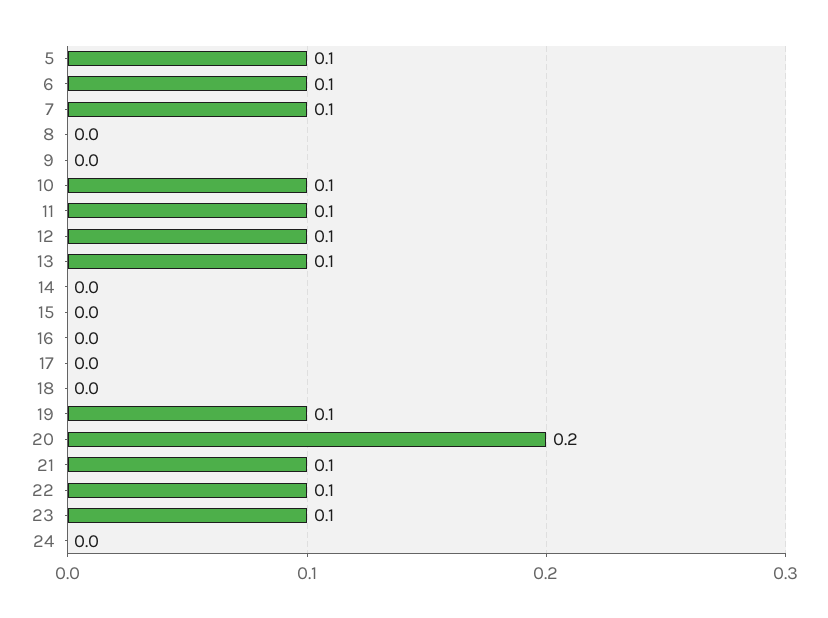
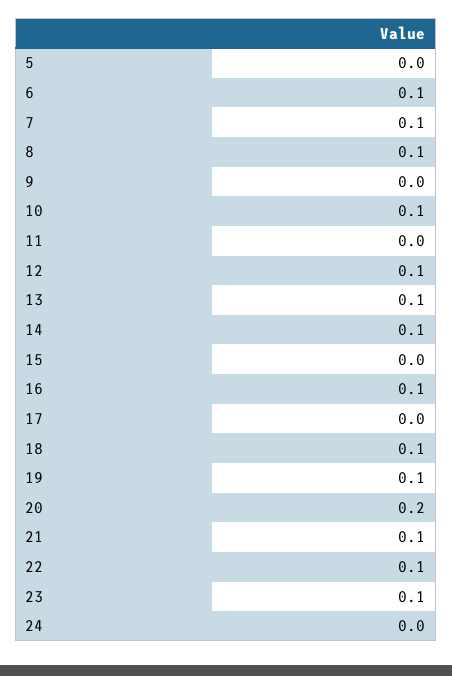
5: 0.1 -> 0
8: 0 -> 0.1
11: 0.1 -> 0
14: 0 -> 0.1
16: 0 -> 0.1
18: 0 -> 0.1

